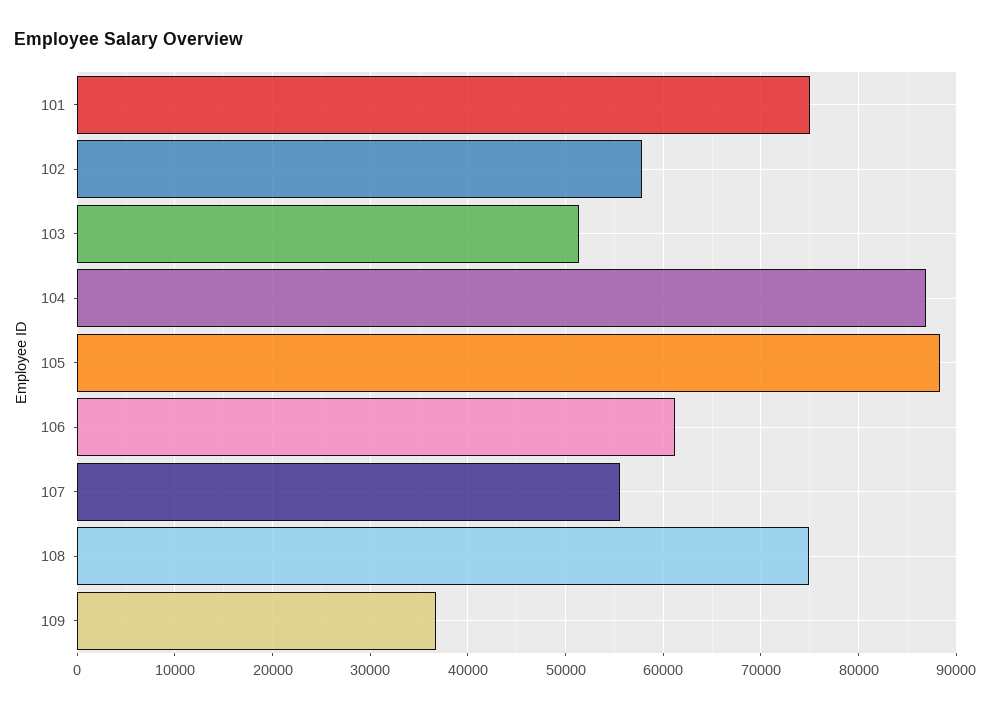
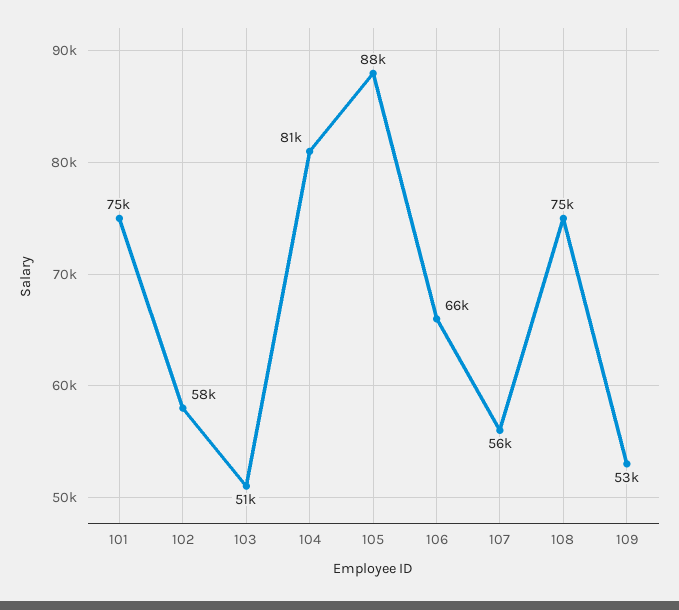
104: 87000 -> 81000
106: 61000 -> 66000
109: 37000 -> 53000

